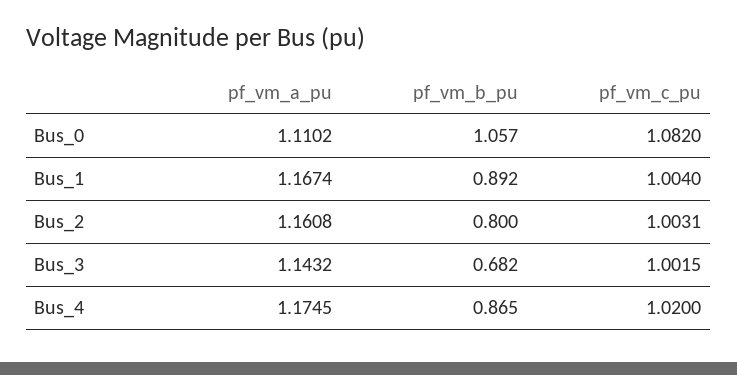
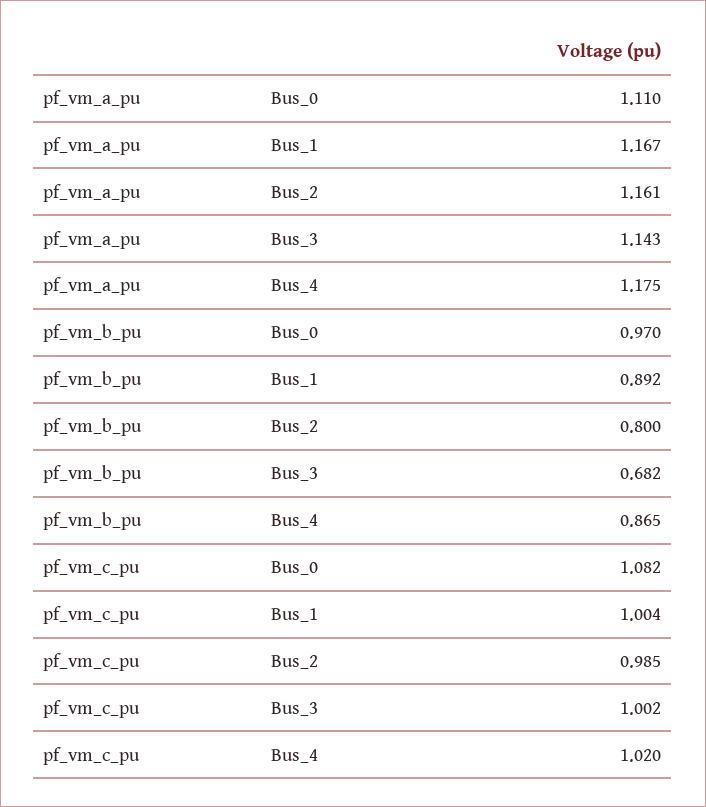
pf_vm_b_pu, Bus_0: 1.057 -> 0.97
pf_vm_c_pu, Bus_2: 1.0031 -> 0.985

